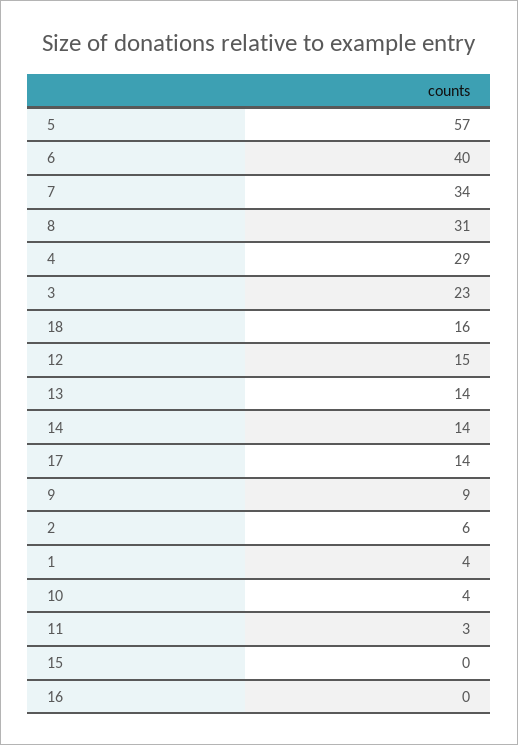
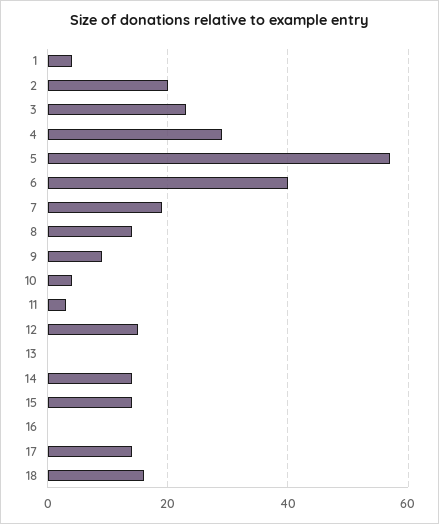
7: 34 -> 20
8: 31 -> 15
13: 14 -> 0
2: 6 -> 20
15: 0 -> 15

